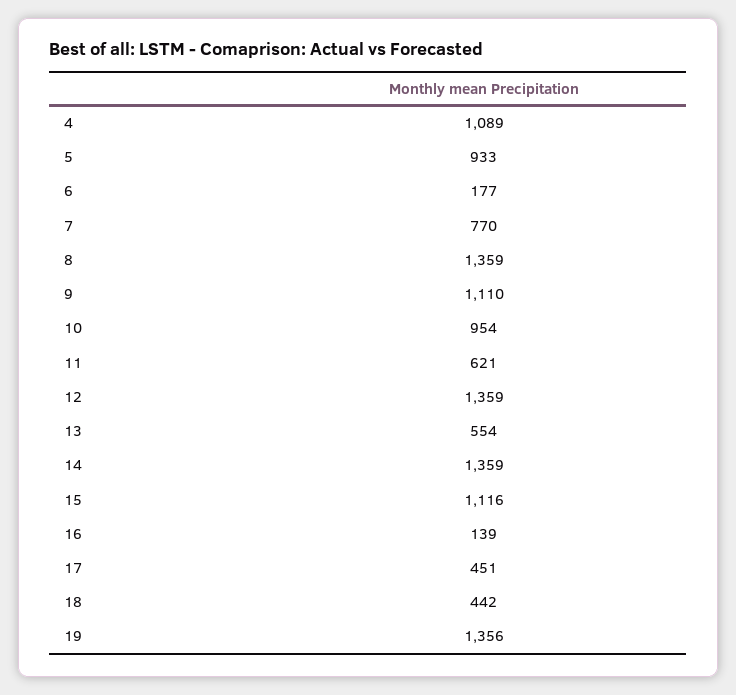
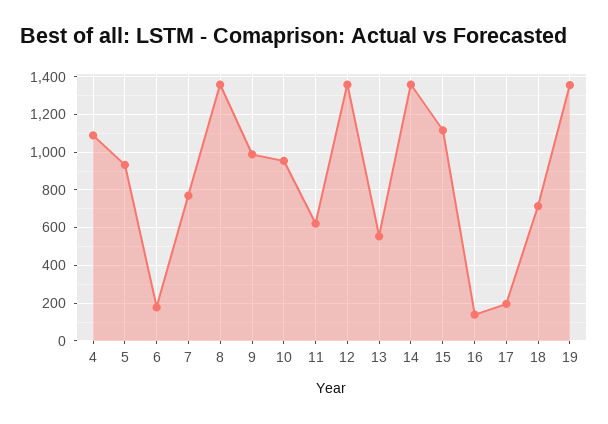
9: 1110 -> 1000
17: 451 -> 200
18: 442 -> 700

